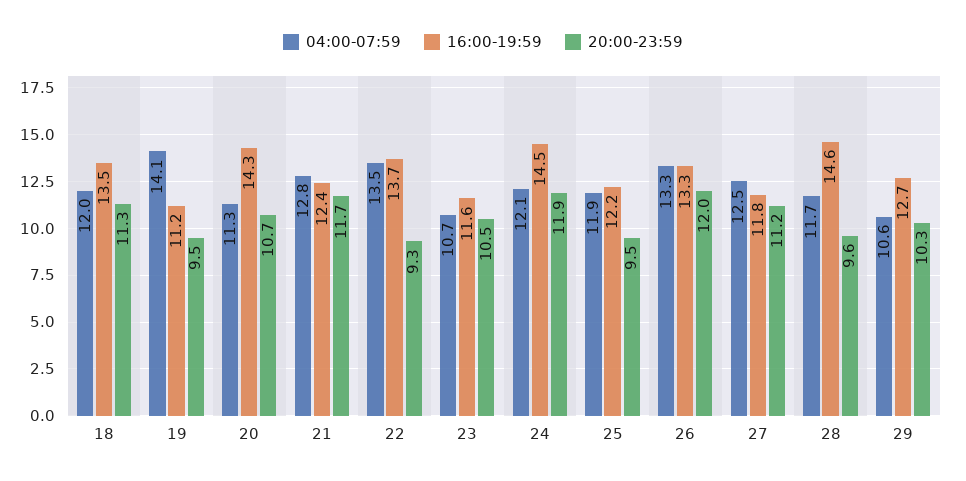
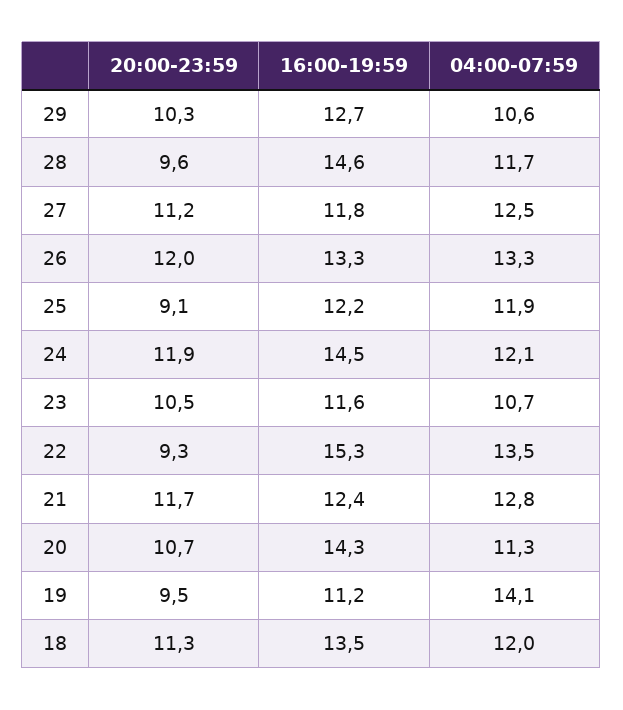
16:00-19:59, 22: 13.7 -> 15.3
20:00-23:59, 25: 9.5 -> 9.1

